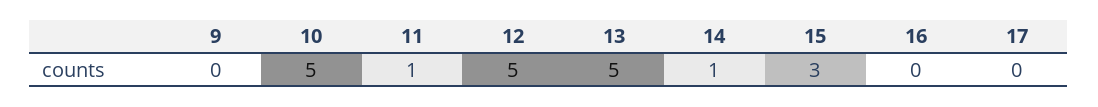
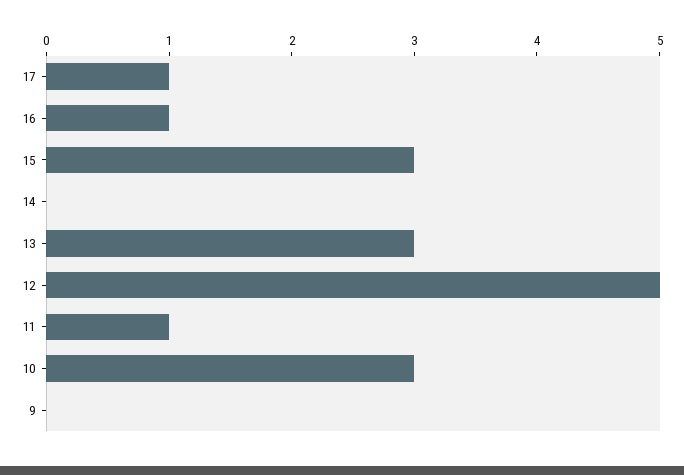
10: 5 -> 3
13: 5 -> 3
14: 1 -> 0
16: 0 -> 1
17: 0 -> 1

